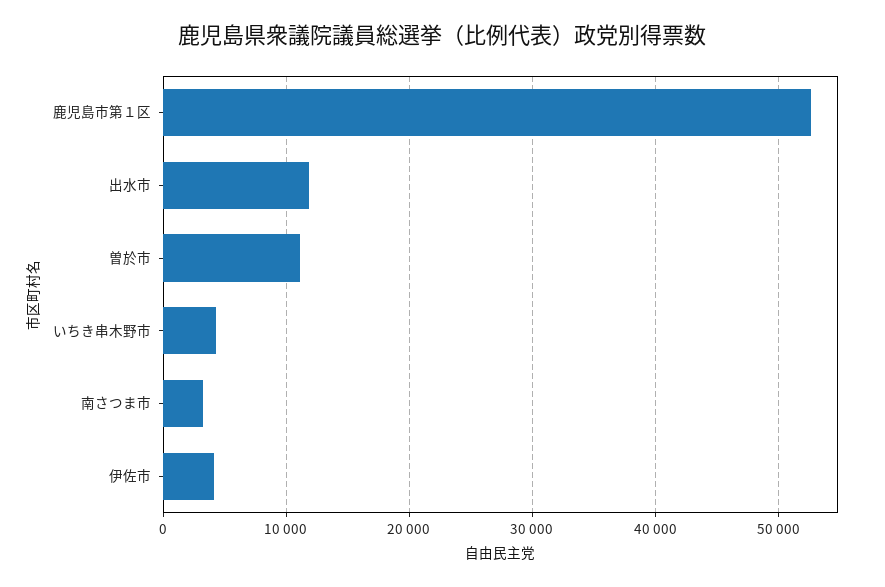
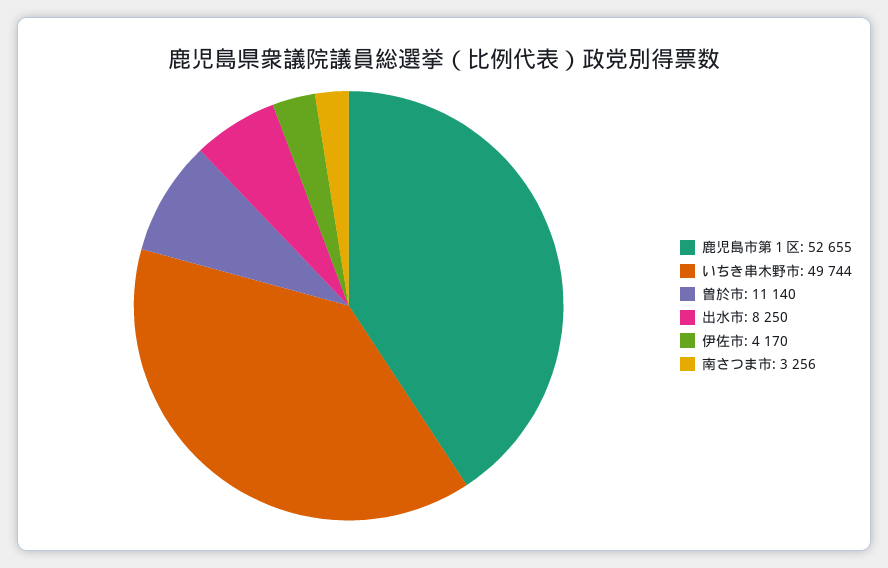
出水市: 12000 -> 8250
いちき串木野市: 4000 -> 49744

